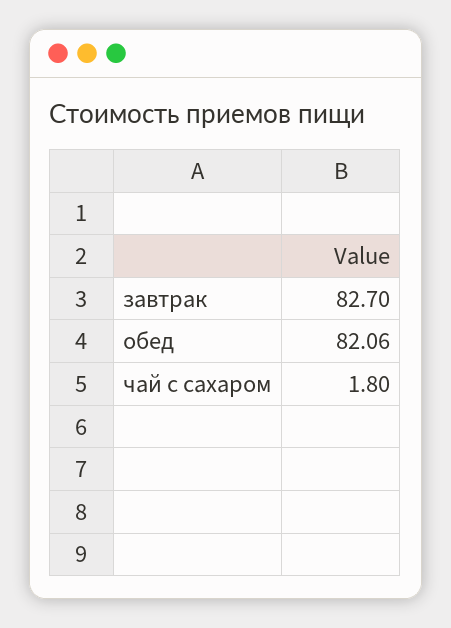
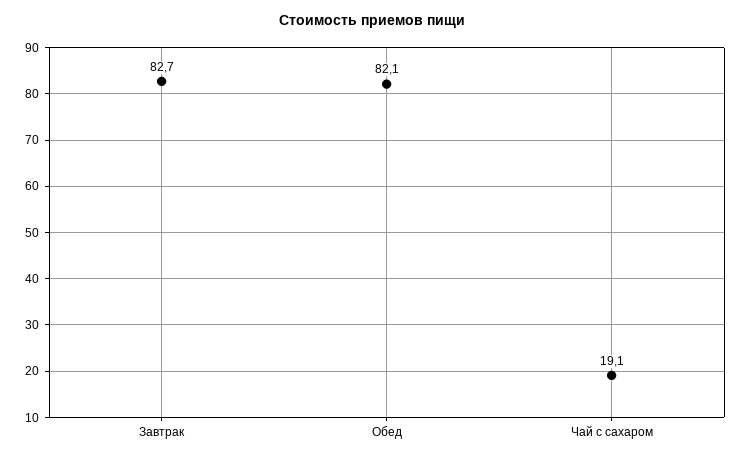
чай с сахаром: 1.8 -> 19.1

